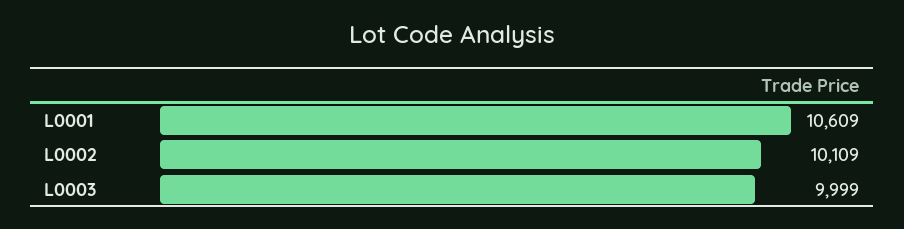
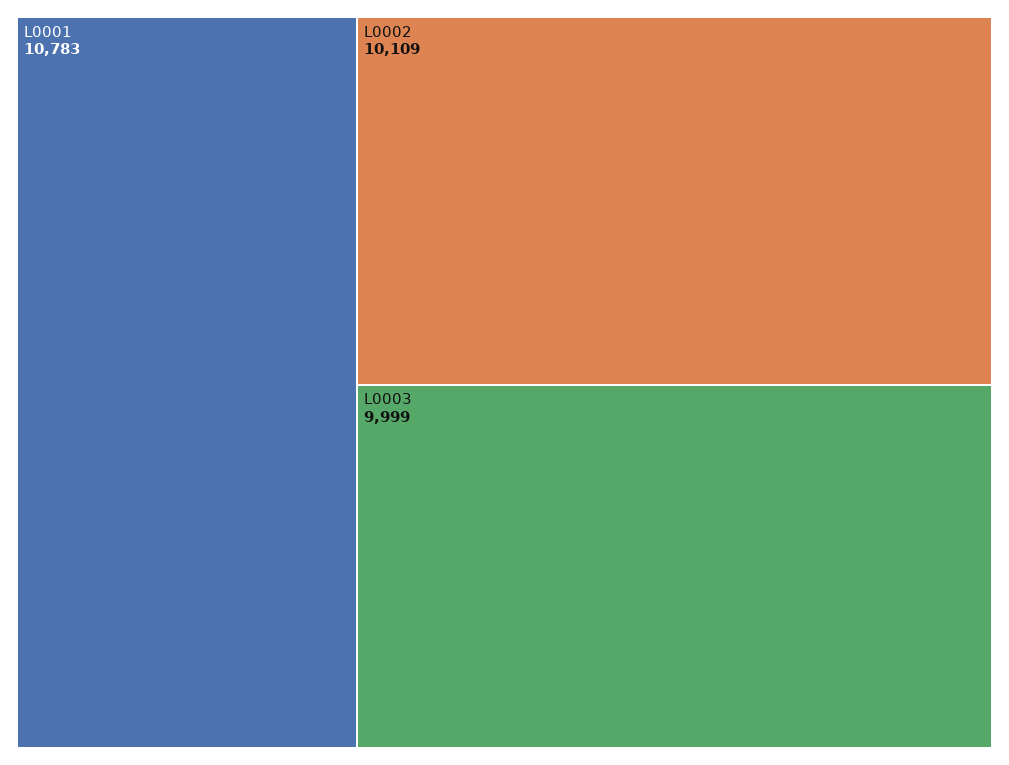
L0001: 10609 -> 10783

